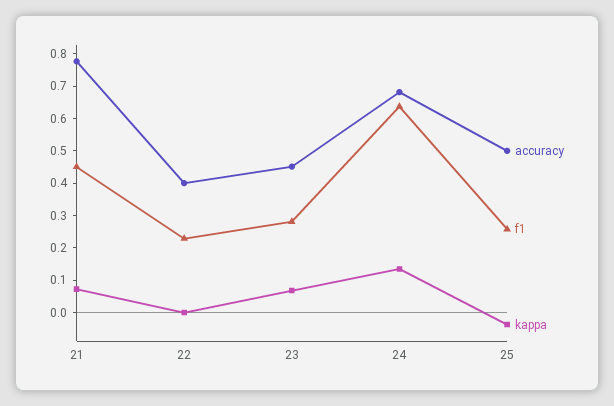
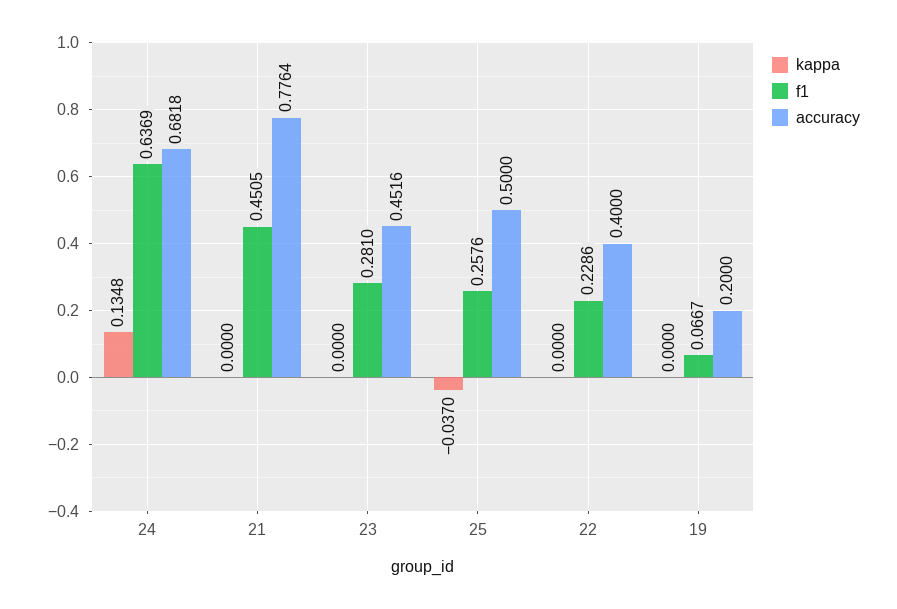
kappa, 21: 0.075 -> 0
kappa, 23: 0.075 -> 0
kappa, 19: none -> 0
f1, 19: none -> 0.0667
accuracy, 19: none -> 0.2

